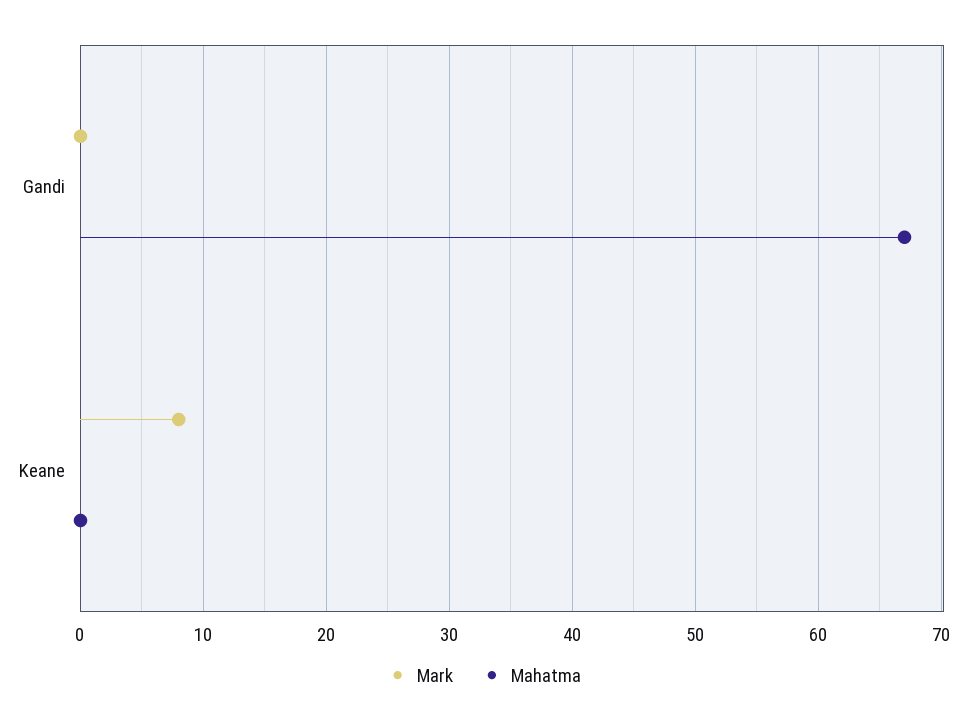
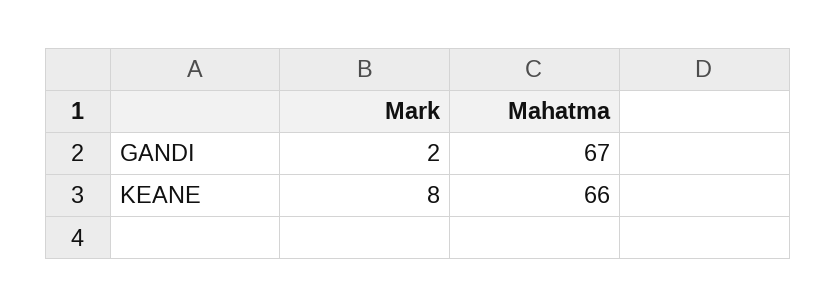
Mark, Gandi: 0 -> 2
Mahatma, Keane: 0 -> 66

